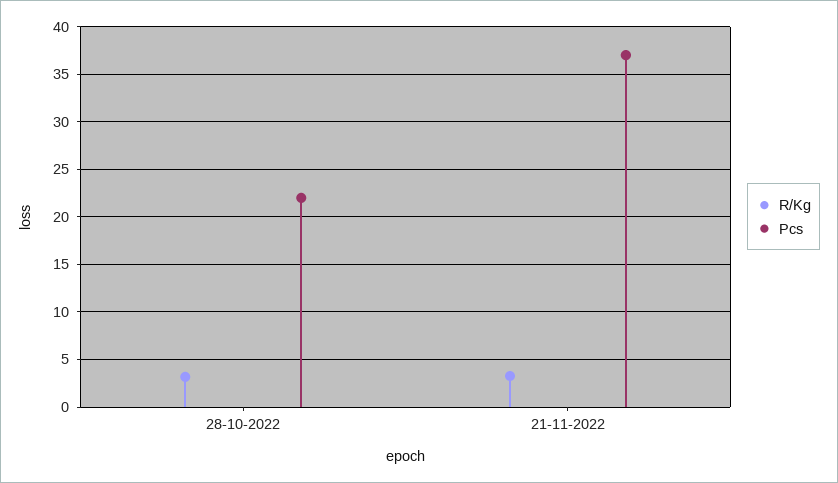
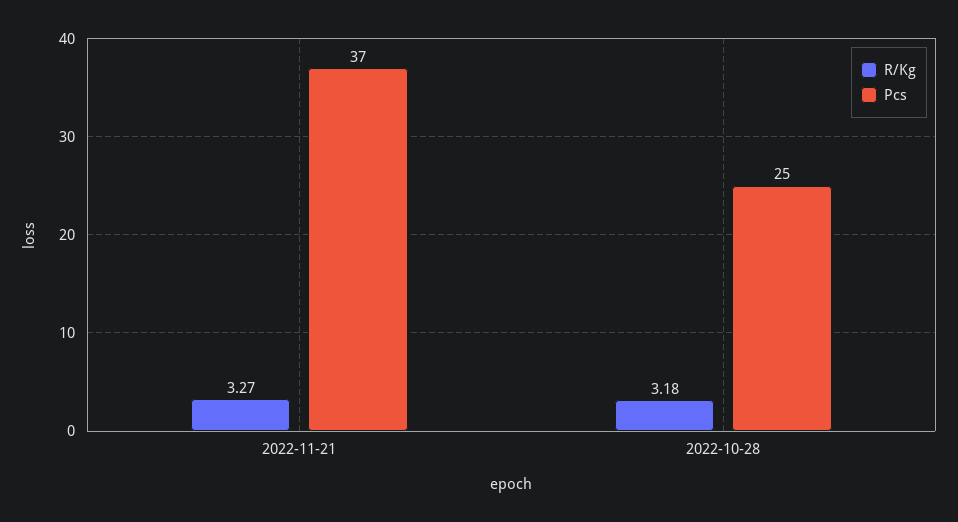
Pcs, 28-10-2022: 22 -> 25

